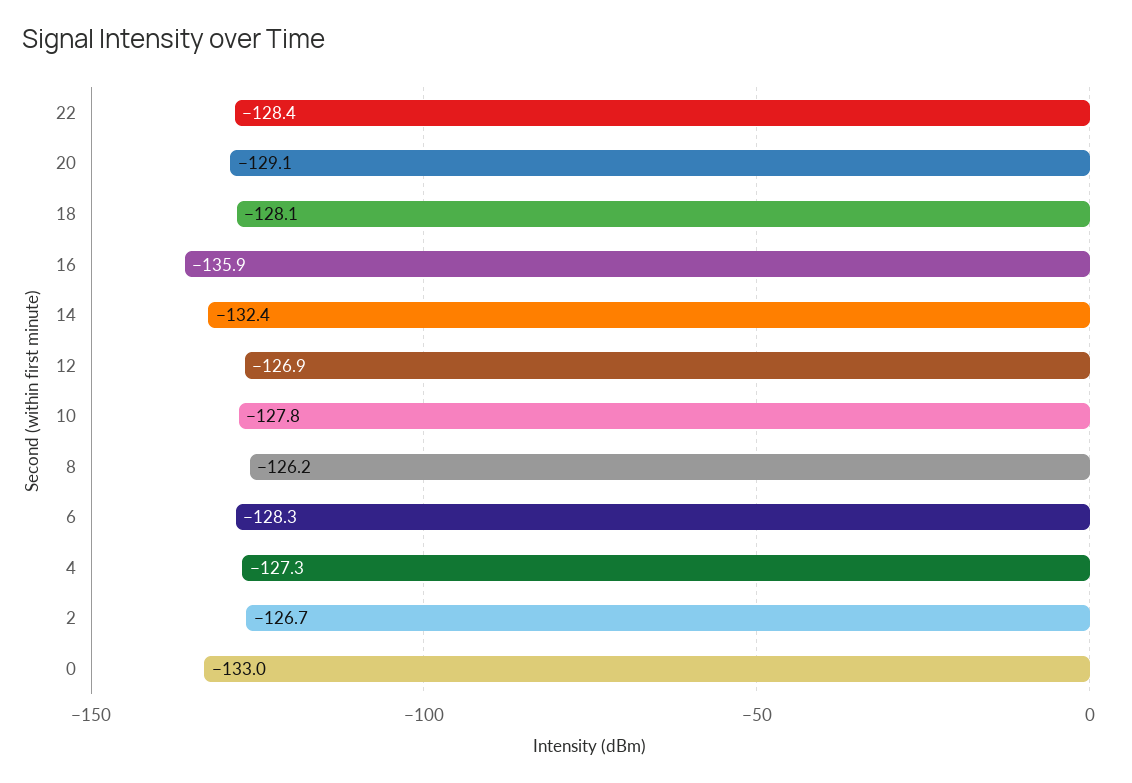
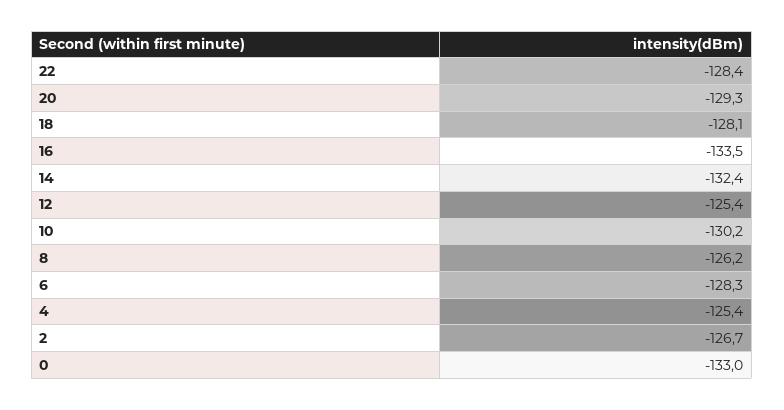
20: -129.1 -> -129.3
16: -135.9 -> -133.5
12: -126.9 -> -125.4
10: -127.8 -> -130.2
4: -127.3 -> -125.4

